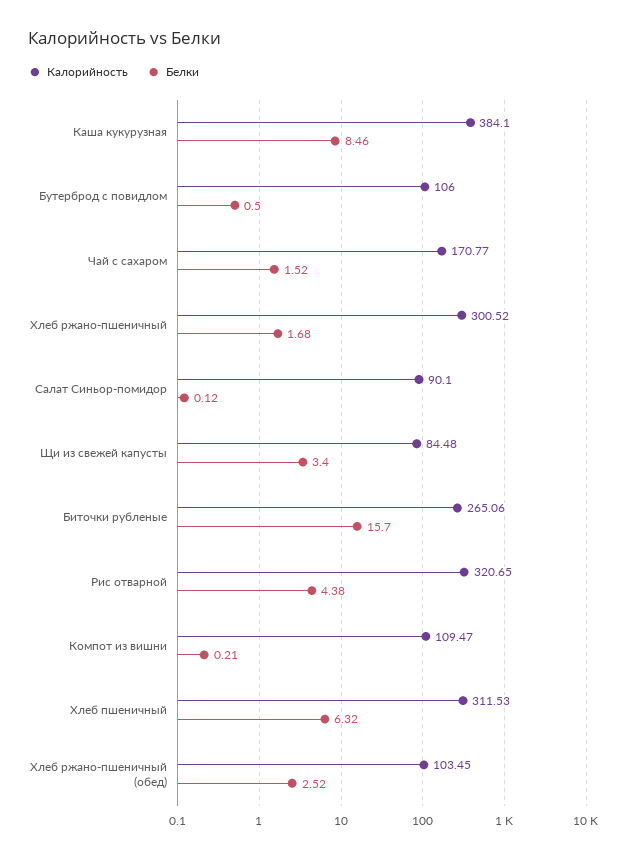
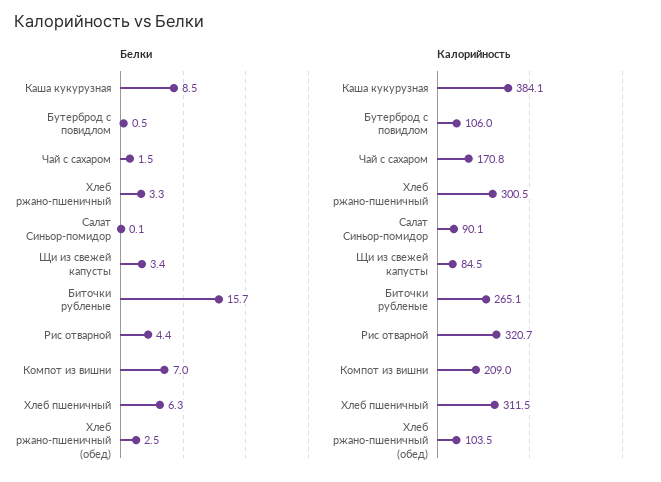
Белки, Хлеб ржано-пшеничный: 1.68 -> 3.3
Калорийность, Компот из вишни: 109.47 -> 209
Белки, Компот из вишни: 0.21 -> 7

